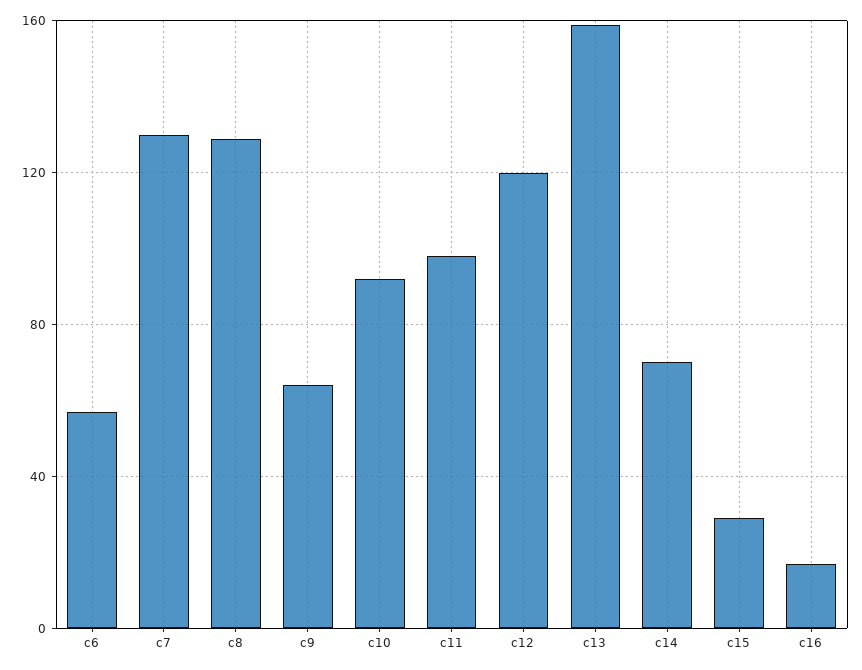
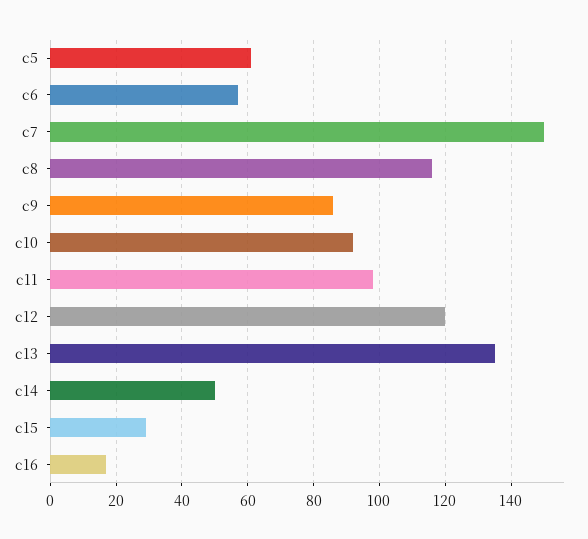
c7: 130 -> 150
c8: 130 -> 115
c9: 65 -> 85
c13: 160 -> 135
c14: 70 -> 50
c5: none -> 60

